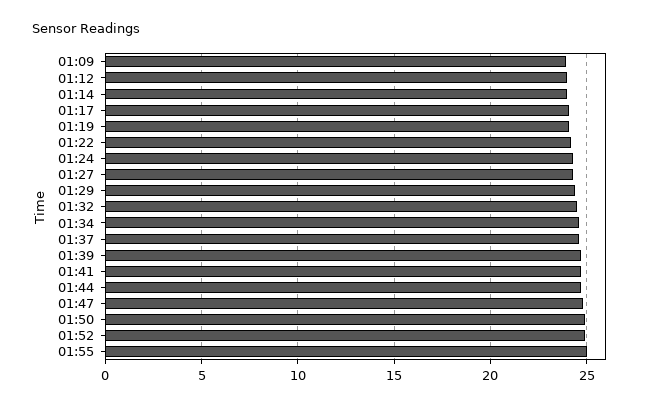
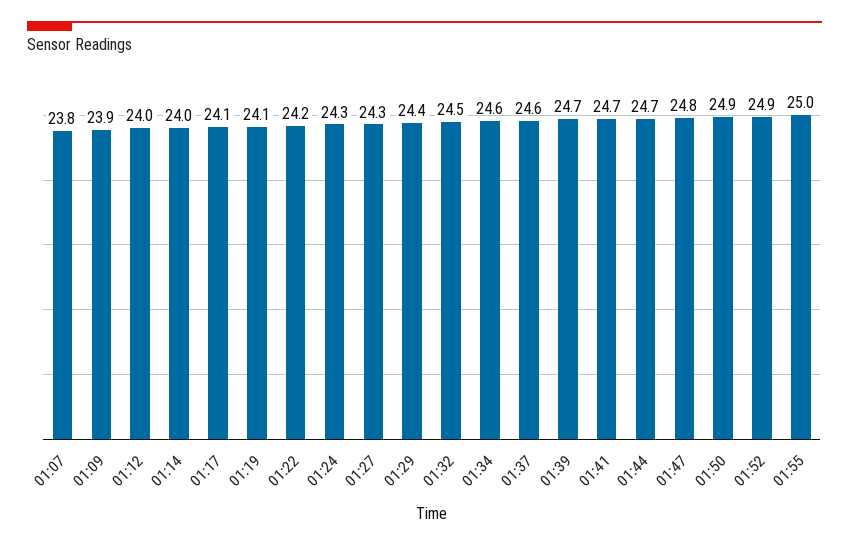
01:07: none -> 23.8

